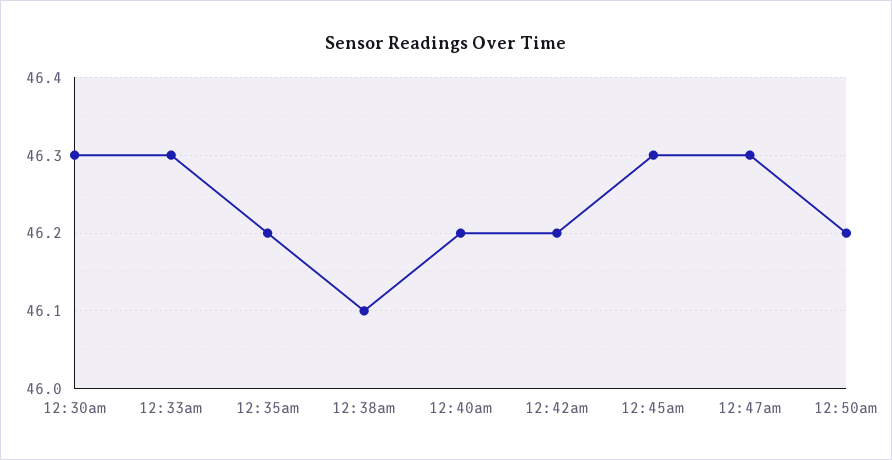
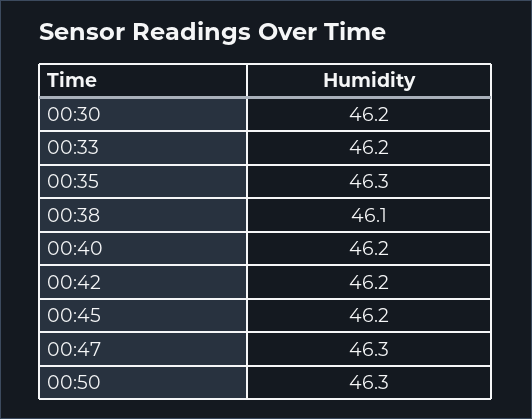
12:30am: 46.3 -> 46.2
12:33am: 46.3 -> 46.2
12:35am: 46.2 -> 46.3
12:45am: 46.3 -> 46.2
12:50am: 46.2 -> 46.3

